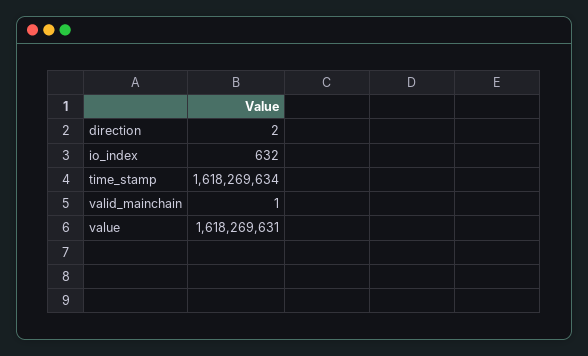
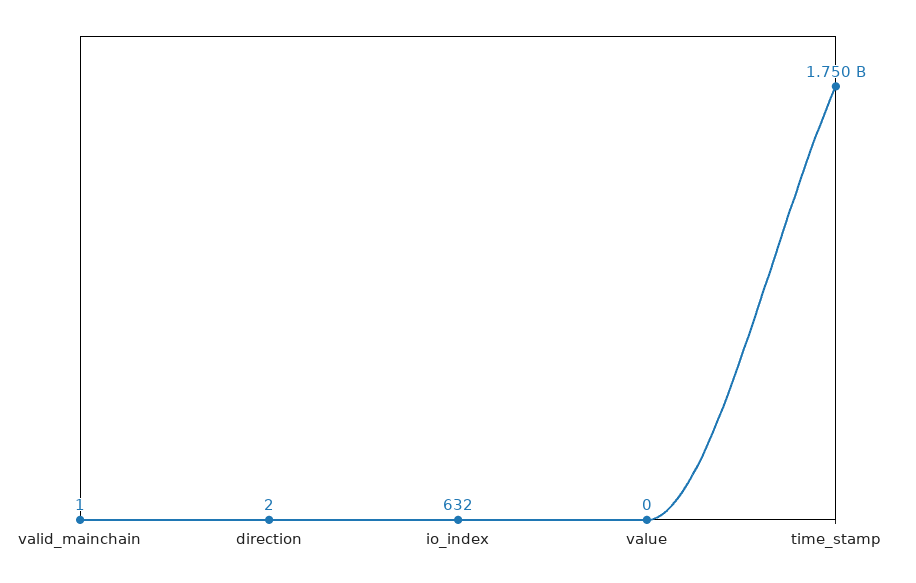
time_stamp: 1618269634 -> 1750000000
value: 1618269631 -> 0

